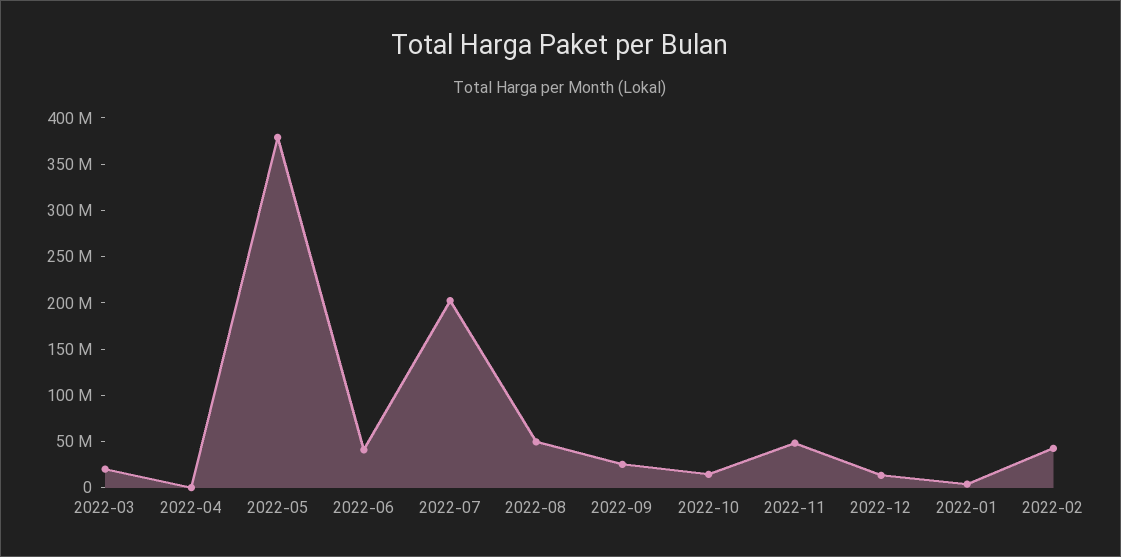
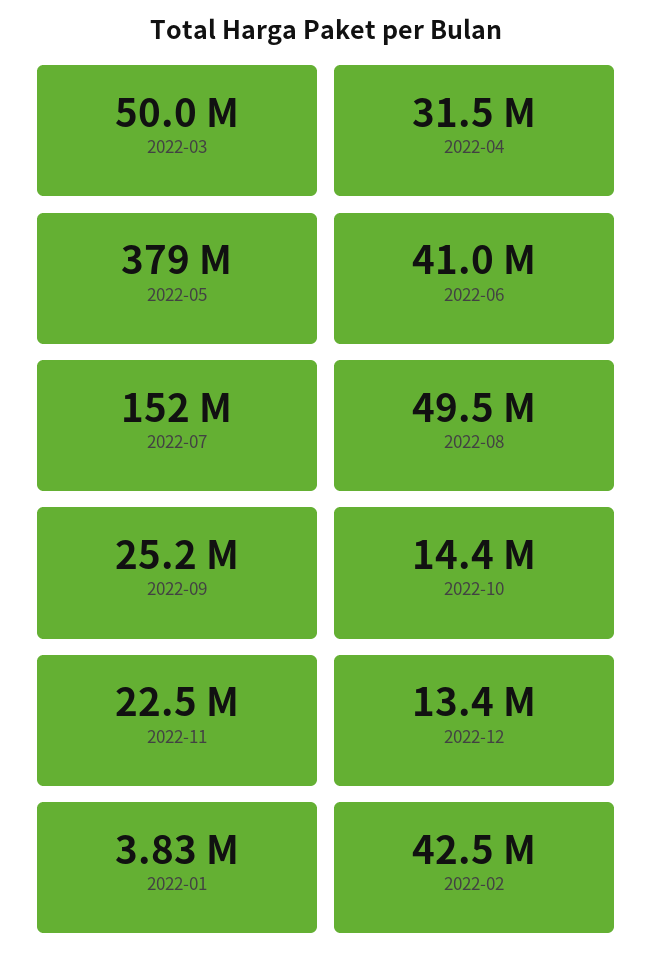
2022-03: 20000000 -> 50000000
2022-04: 0 -> 31500000
2022-07: 200000000 -> 152000000
2022-11: 50000000 -> 22500000

